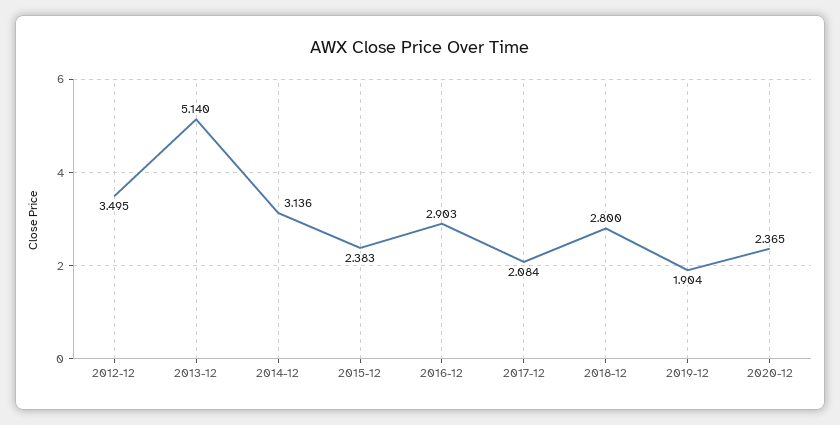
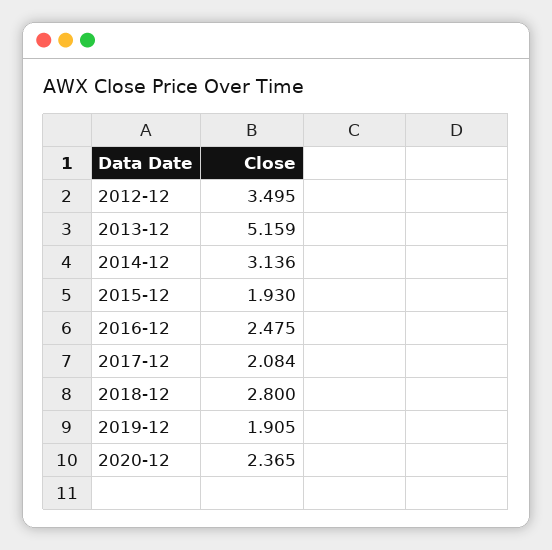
2013-12: 5.14 -> 5.159
2015-12: 2.383 -> 1.93
2016-12: 2.903 -> 2.475
2019-12: 1.904 -> 1.905

